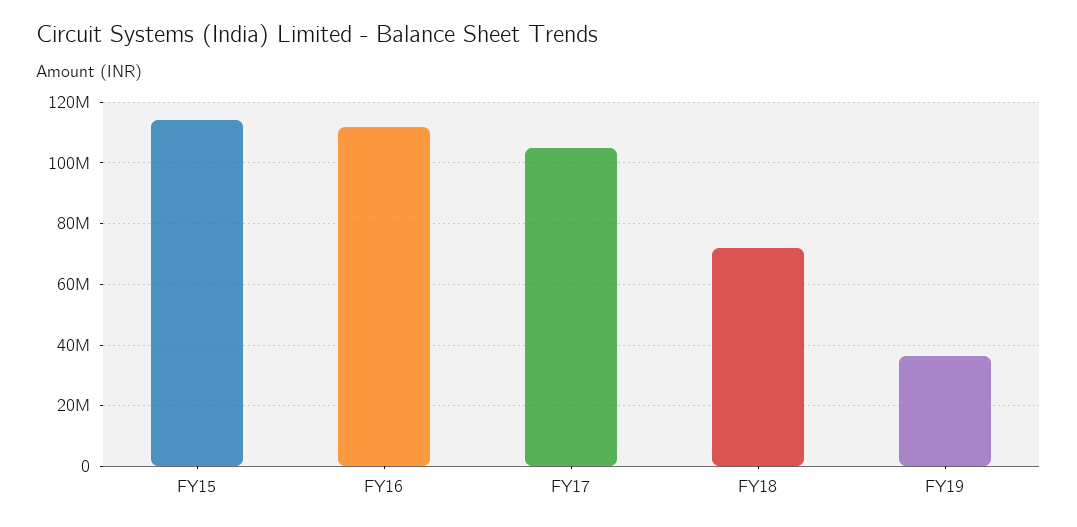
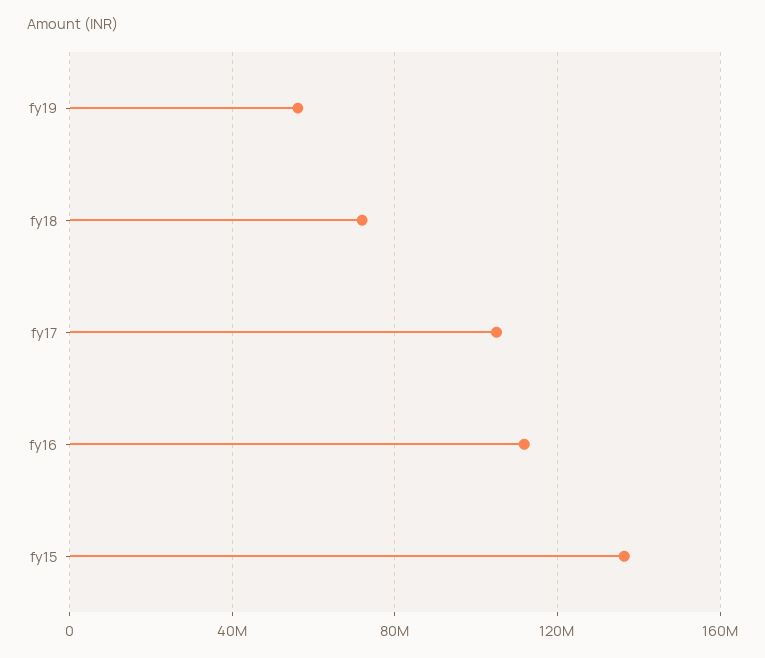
FY15: 114000000 -> 135000000
FY19: 36000000 -> 55000000

